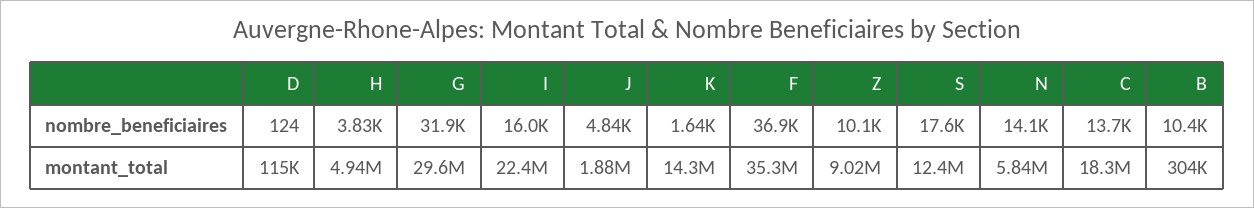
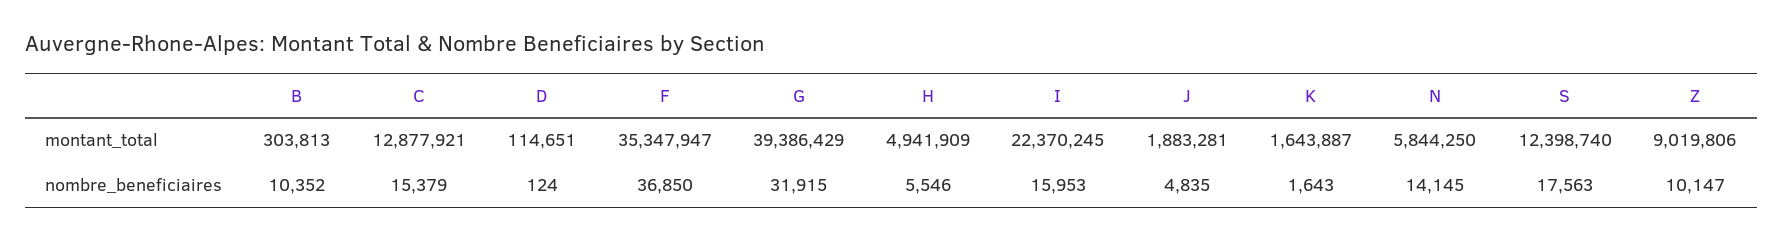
H, nombre_beneficiaires: 3830 -> 5546
C, nombre_beneficiaires: 13700 -> 15379
G, montant_total: 29600000 -> 39386429
K, montant_total: 14300000 -> 1643887
C, montant_total: 18300000 -> 12877921

